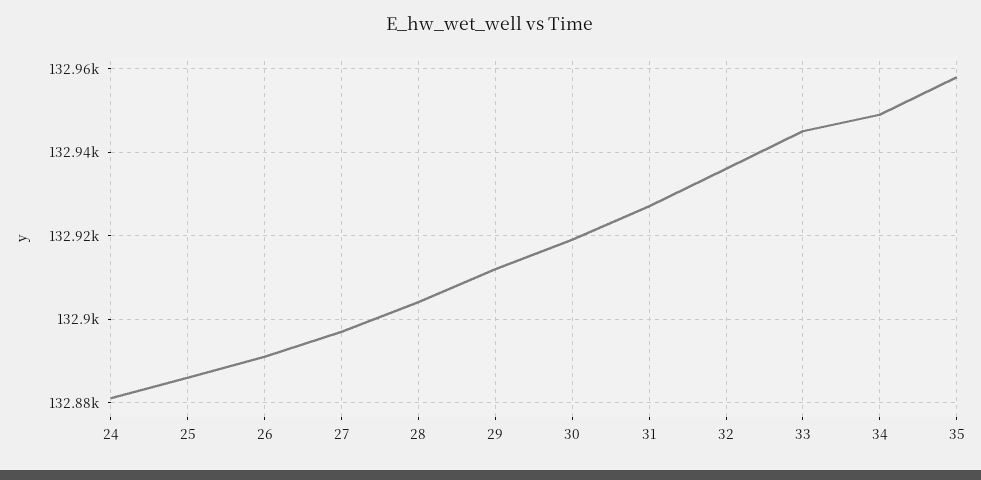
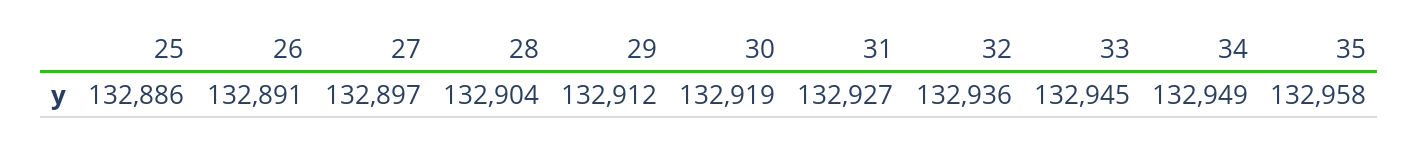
24: 132880 -> none

